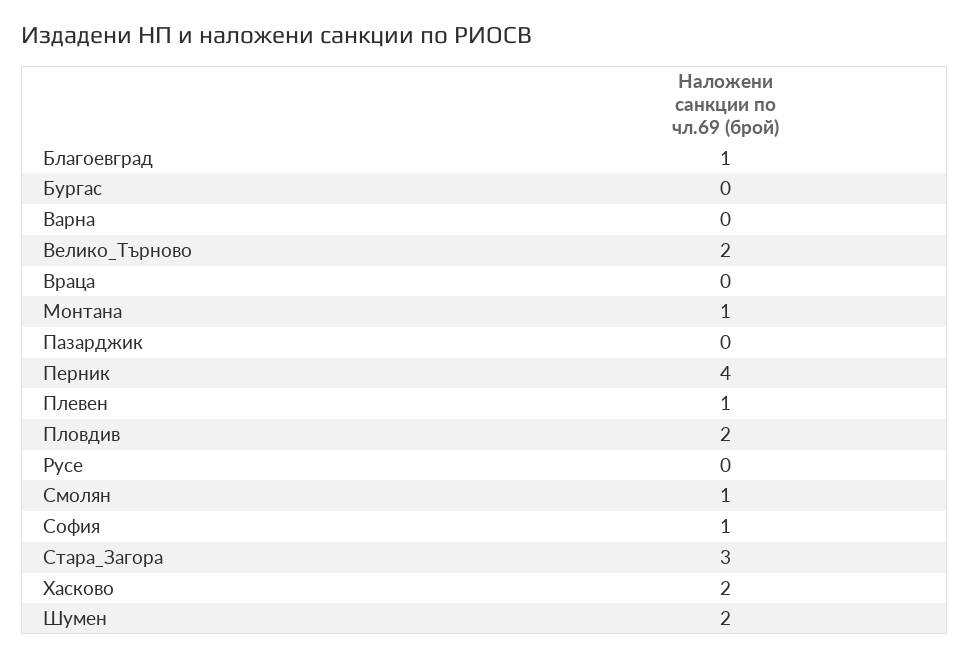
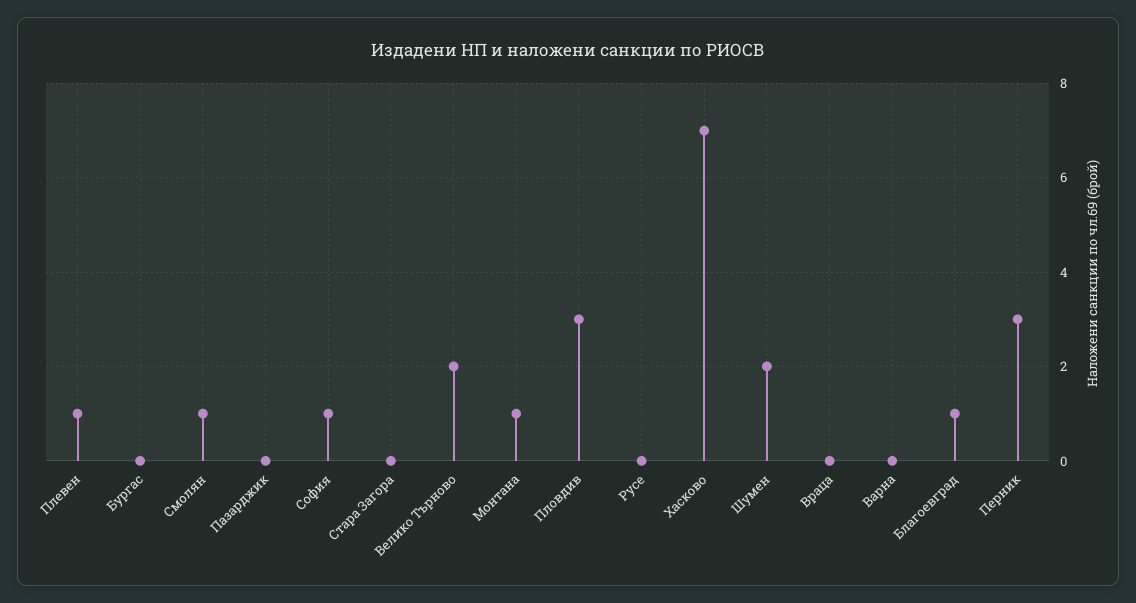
Перник: 4 -> 3
Пловдив: 2 -> 3
Стара_Загора: 3 -> 0
Хасково: 2 -> 7

